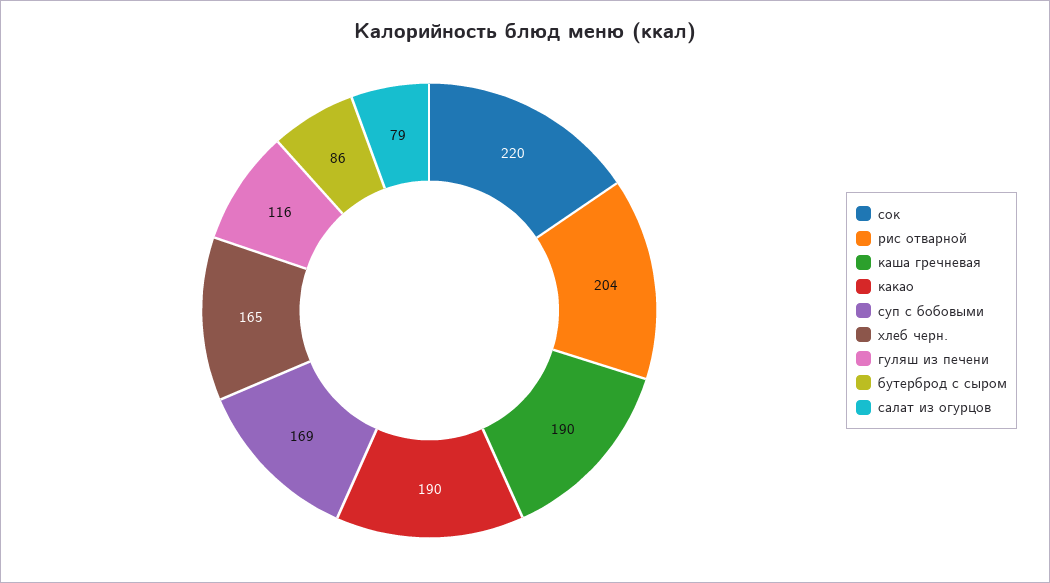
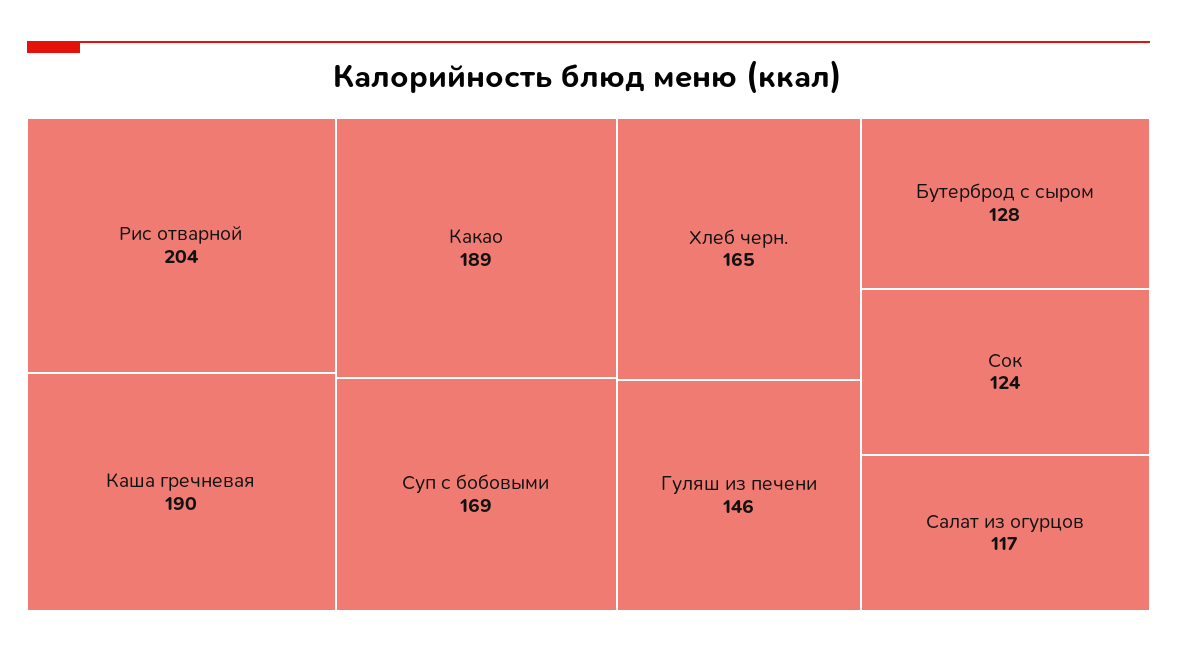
сок: 220 -> 124
какао: 190 -> 189
гуляш из печени: 116 -> 146
бутерброд с сыром: 86 -> 128
салат из огурцов: 79 -> 117

